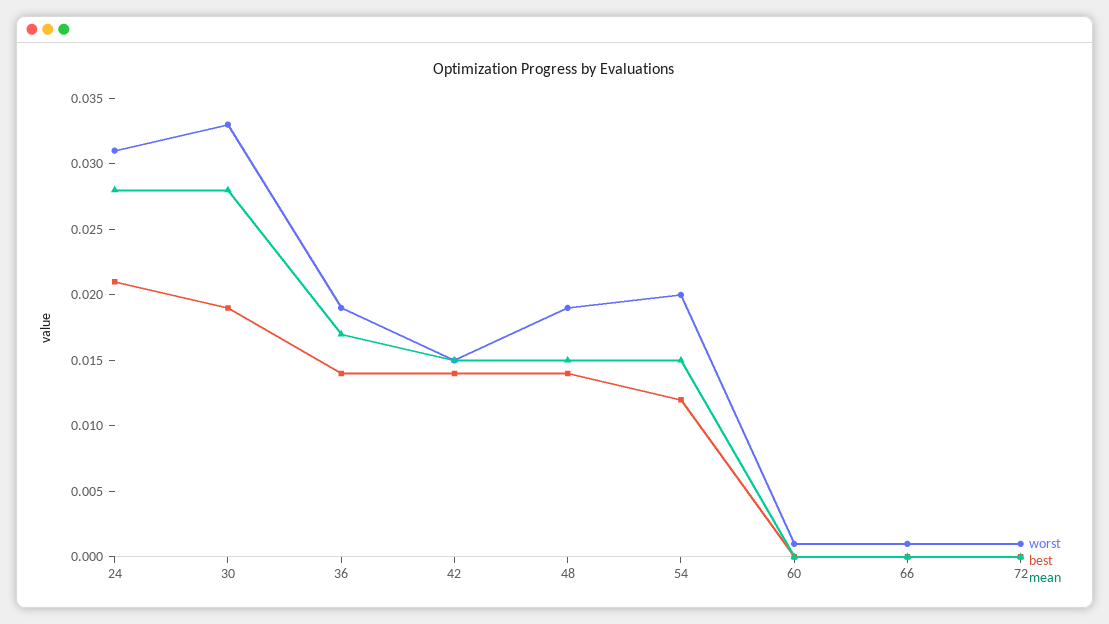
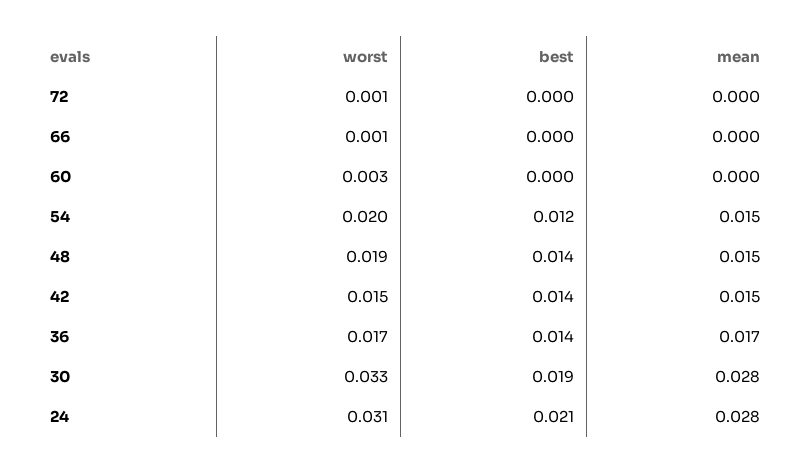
worst, 36: 0.019 -> 0.017
worst, 60: 0.001 -> 0.003

